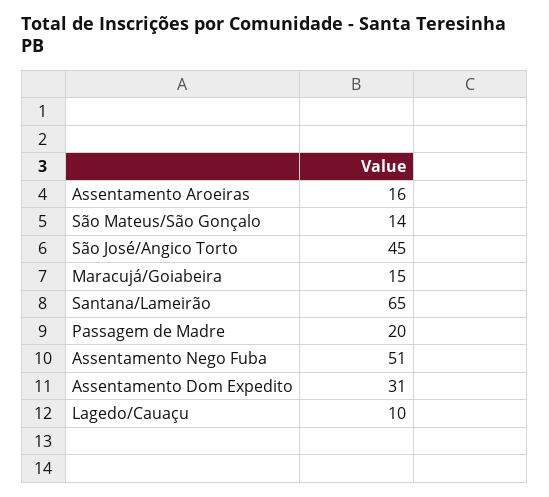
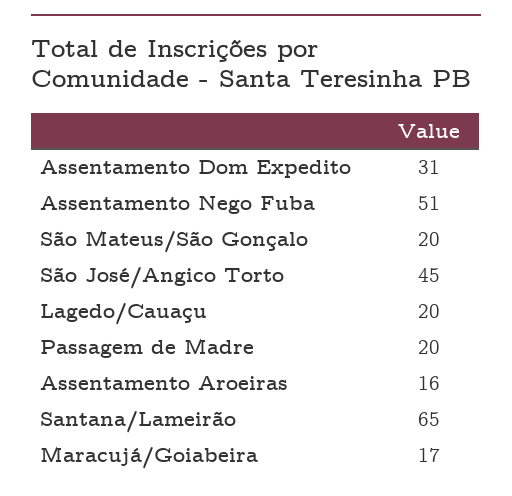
São Mateus/São Gonçalo: 14 -> 20
Maracujá/Goiabeira: 15 -> 17
Lagedo/Cauaçu: 10 -> 20

